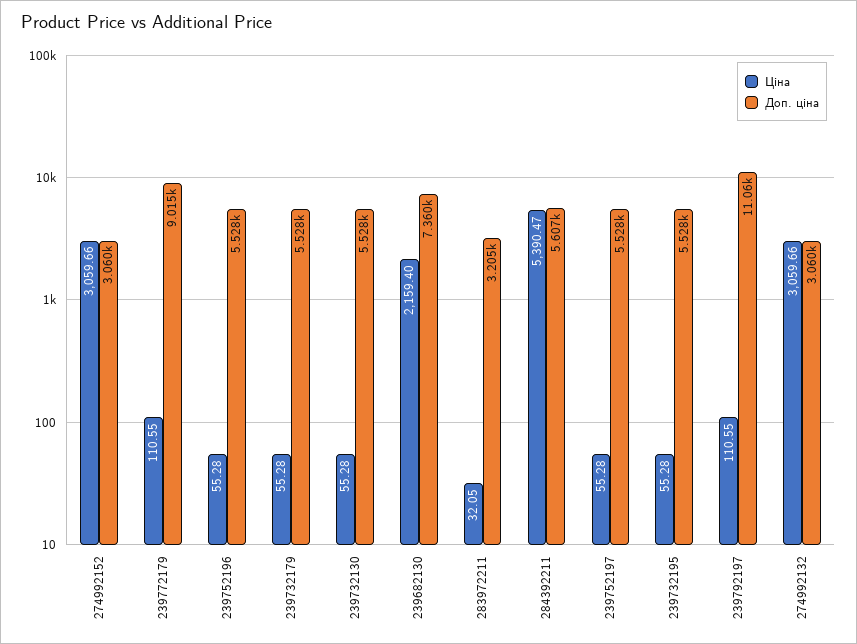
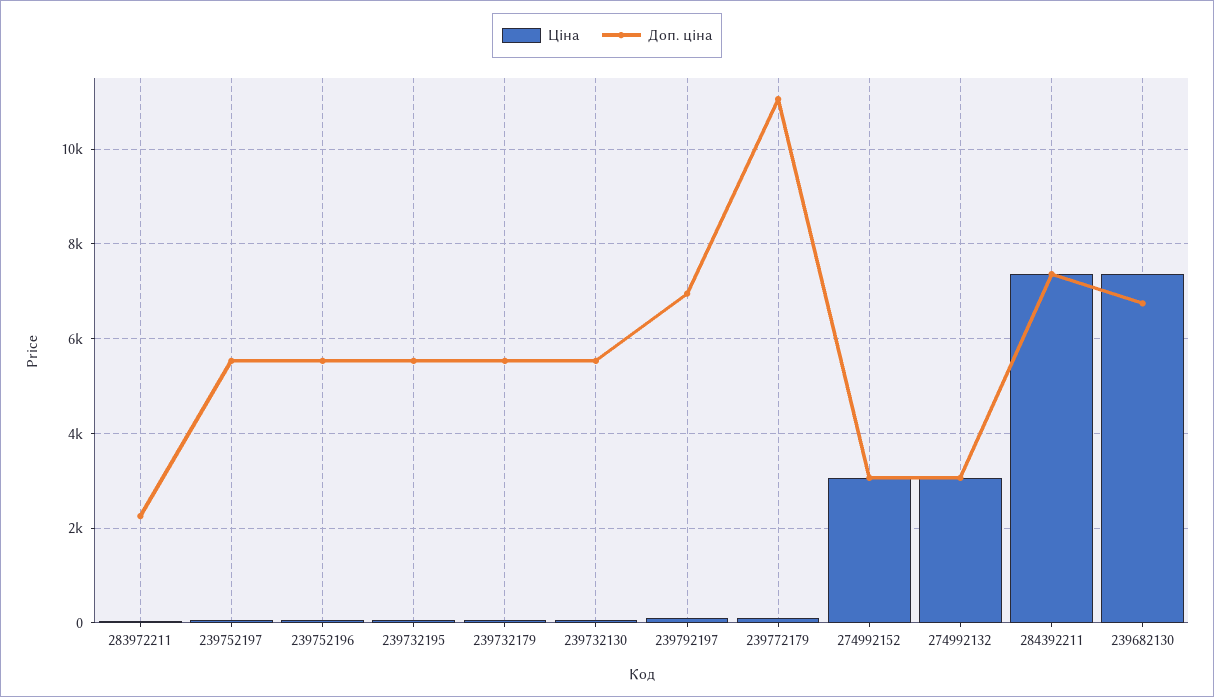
Доп. ціна, 239772179: 9015 -> 11000
Ціна, 239682130: 2159.4 -> 7400
Доп. ціна, 239682130: 7360 -> 6800
Доп. ціна, 283972211: 3205 -> 2200
Ціна, 284392211: 5390.47 -> 7400
Доп. ціна, 284392211: 5607 -> 7400
Доп. ціна, 239792197: 11060 -> 7000

